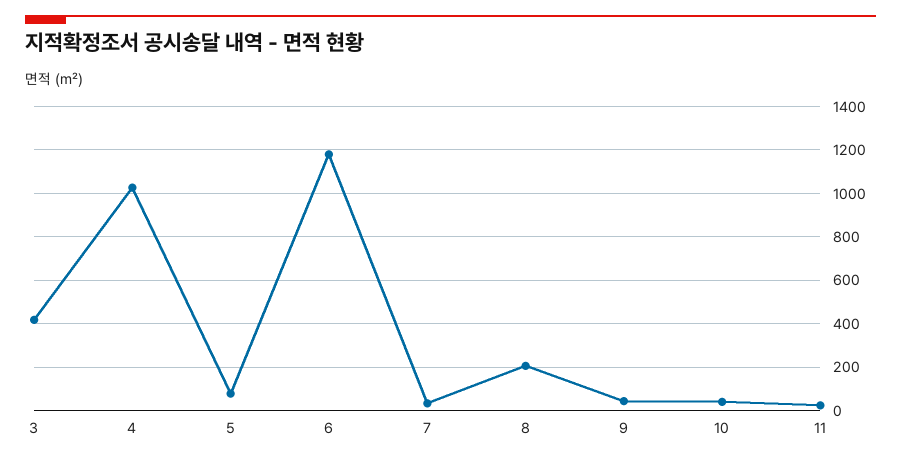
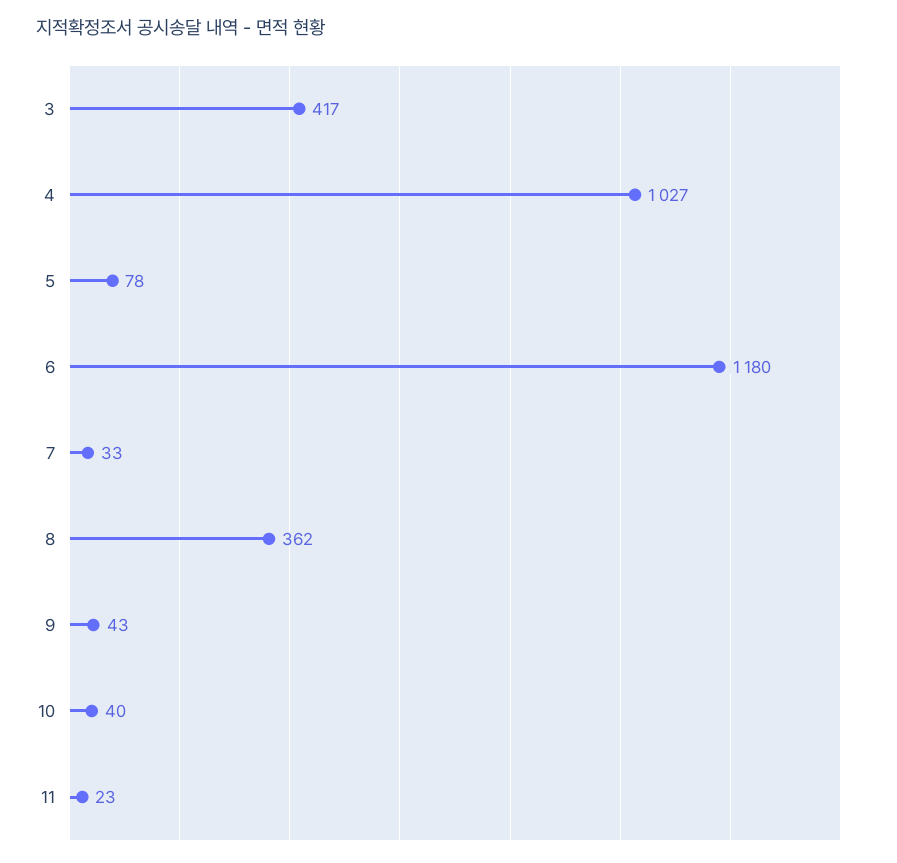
8: 200 -> 362

